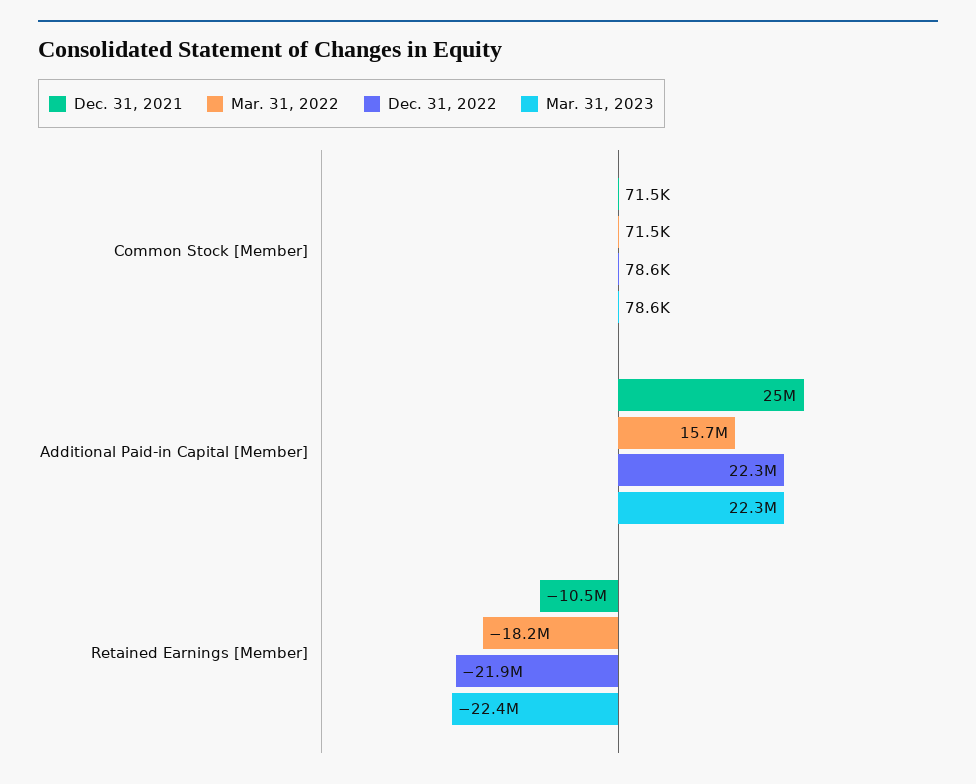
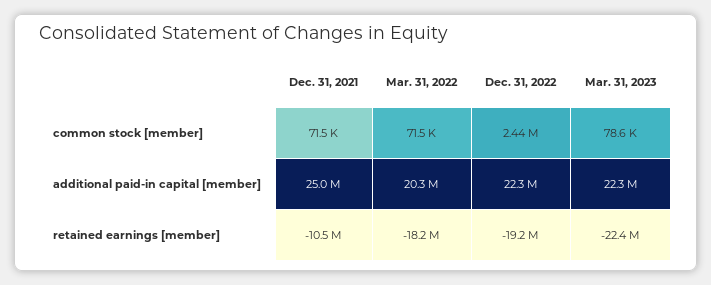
Dec. 31, 2022, Common Stock [Member]: 78600 -> 2440000
Mar. 31, 2022, Additional Paid-in Capital [Member]: 15700000 -> 20300000
Dec. 31, 2022, Retained Earnings [Member]: -21900000 -> -19200000

